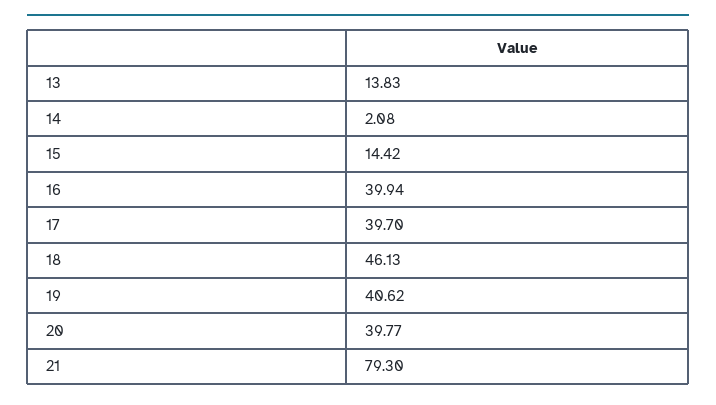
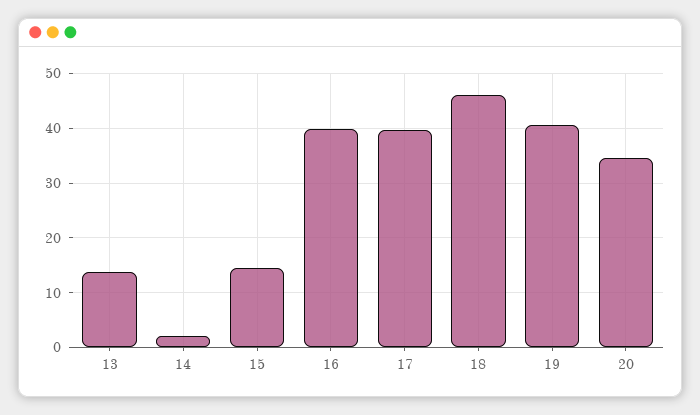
20: 39.77 -> 34
21: 79.3 -> none

